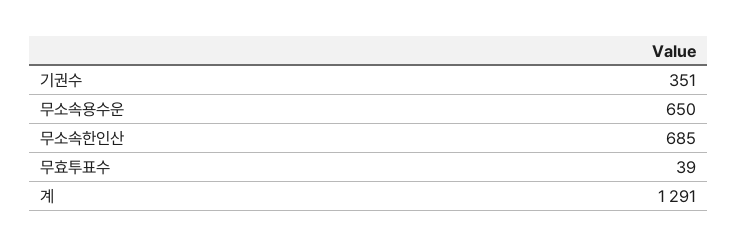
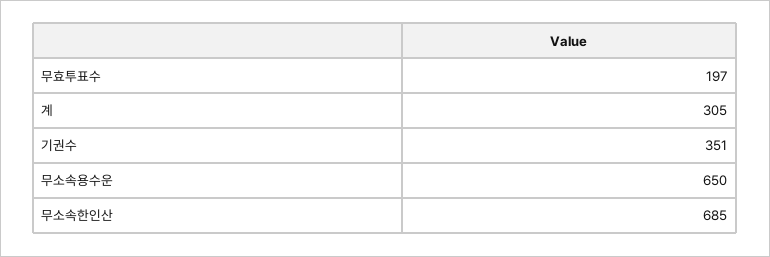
무효투표수: 39 -> 197
계: 1291 -> 305

